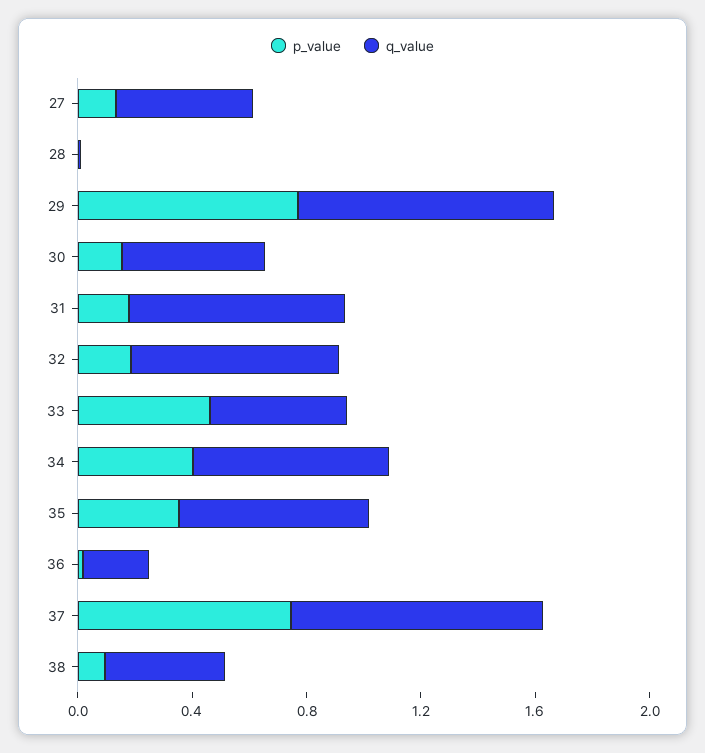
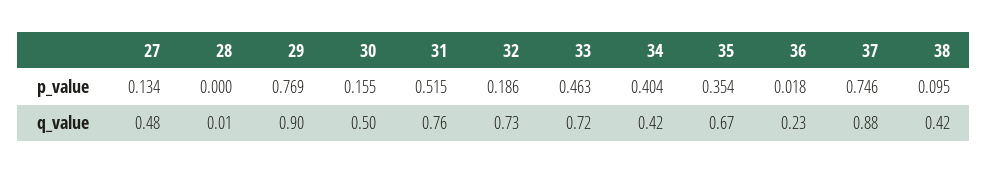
p_value, 31: 0.2 -> 0.515
q_value, 33: 0.5 -> 0.72
q_value, 34: 0.7 -> 0.42

